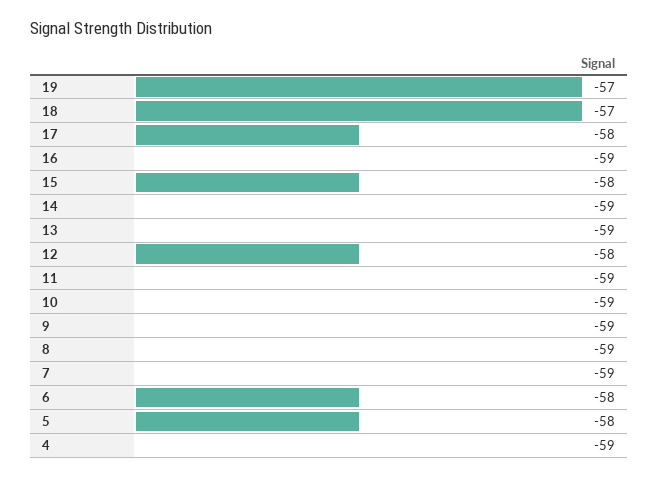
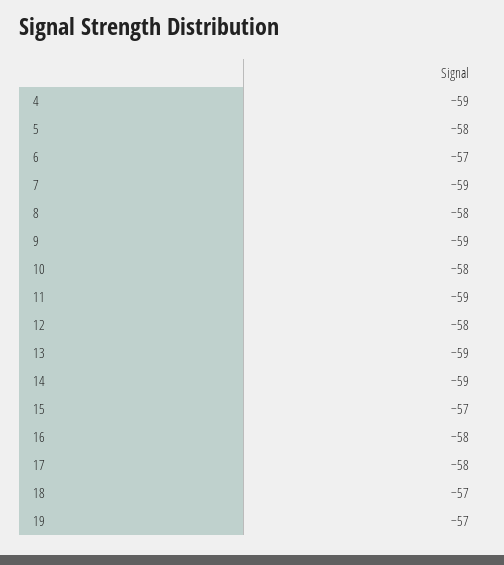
16: -59 -> -58
15: -58 -> -57
10: -59 -> -58
8: -59 -> -58
6: -58 -> -57

